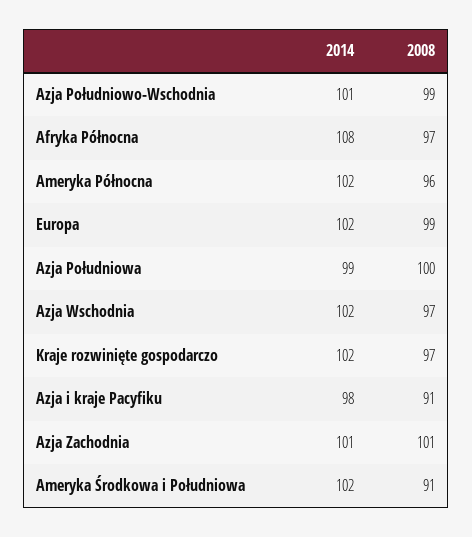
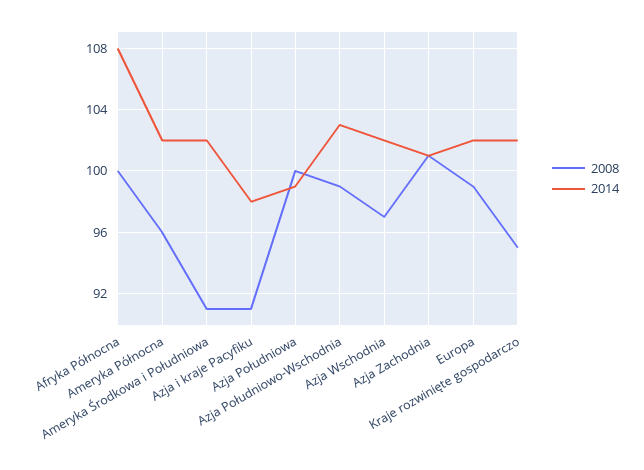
2014, Azja Południowo-Wschodnia: 101 -> 103
2008, Afryka Północna: 97 -> 100
2008, Kraje rozwinięte gospodarczo: 97 -> 95

